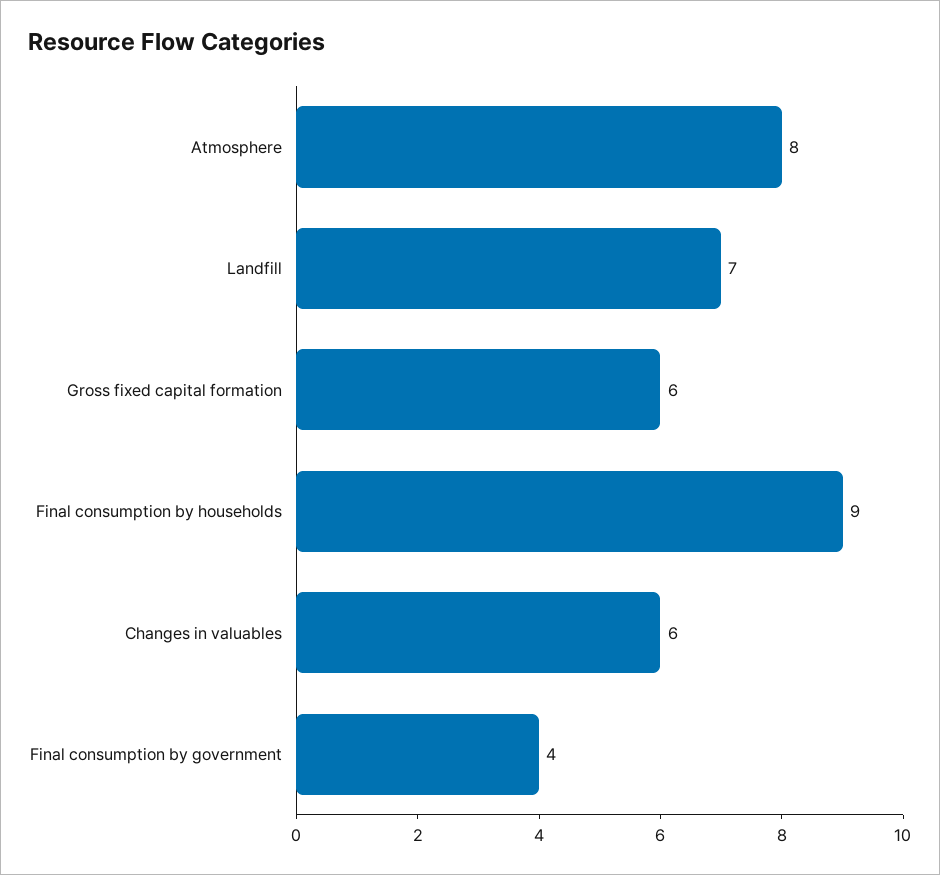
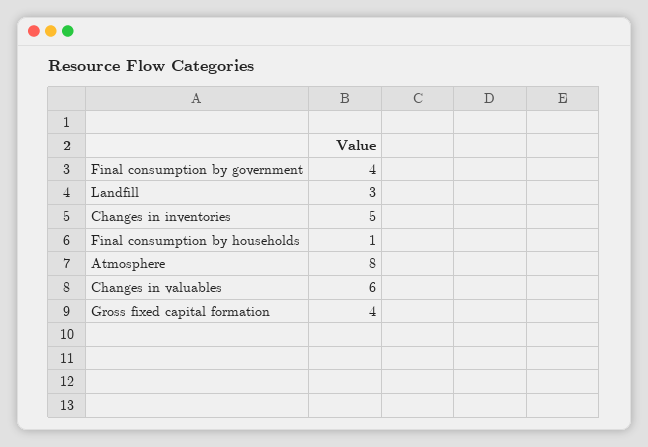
Landfill: 7 -> 3
Gross fixed capital formation: 6 -> 4
Final consumption by households: 9 -> 1
Changes in inventories: none -> 5

